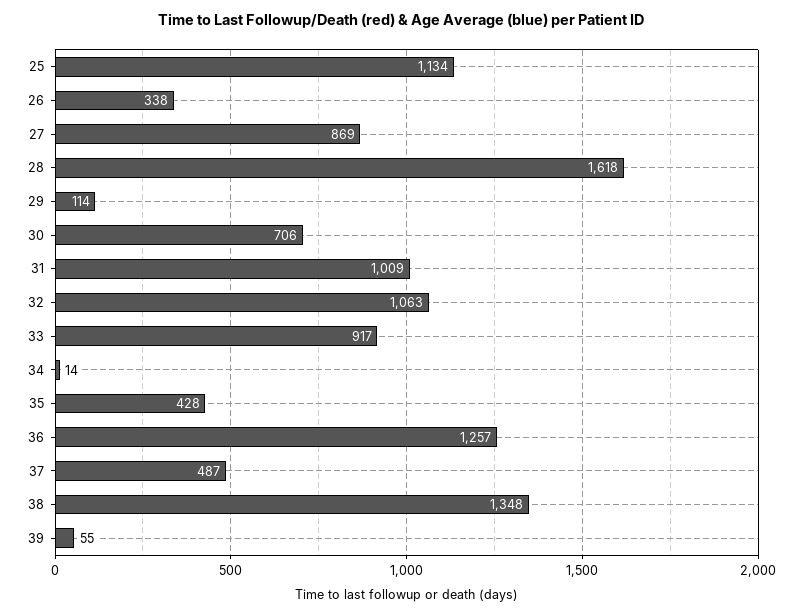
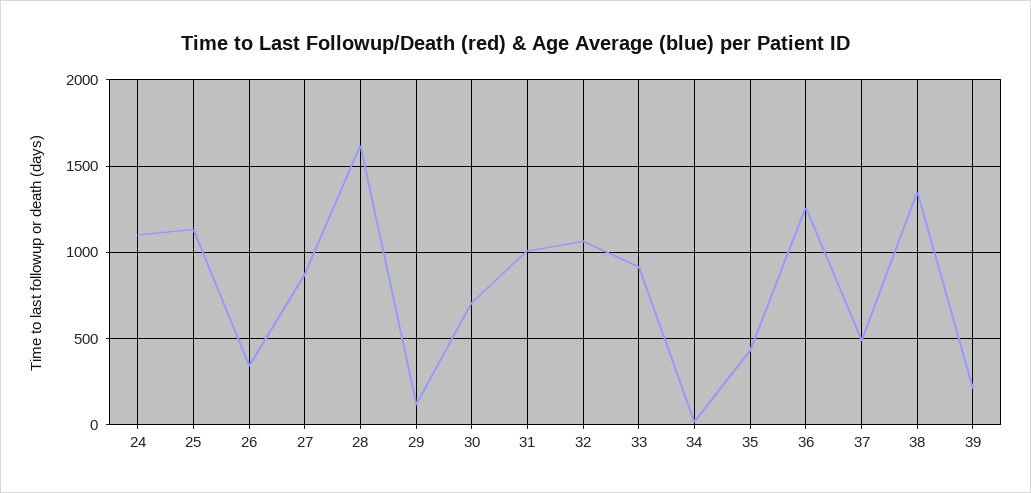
39: 55 -> 200
24: none -> 1100

